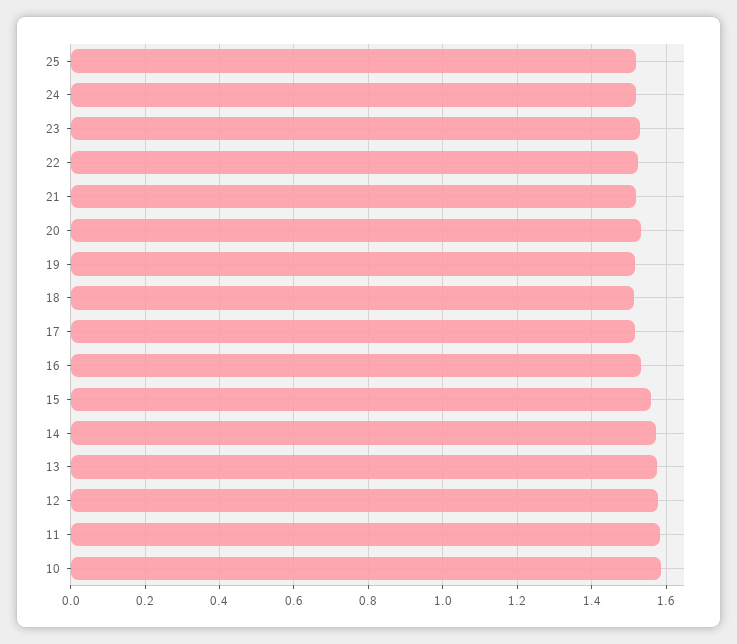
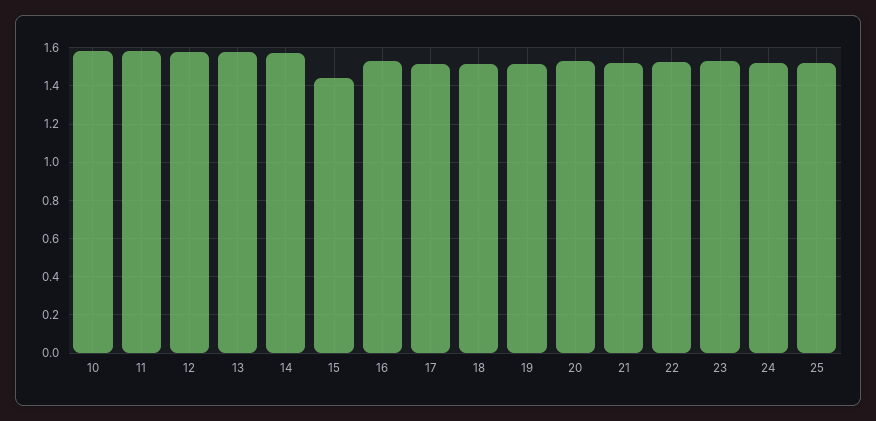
15: 1.56 -> 1.45

